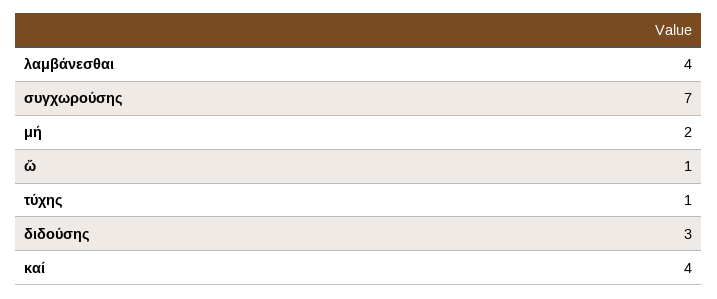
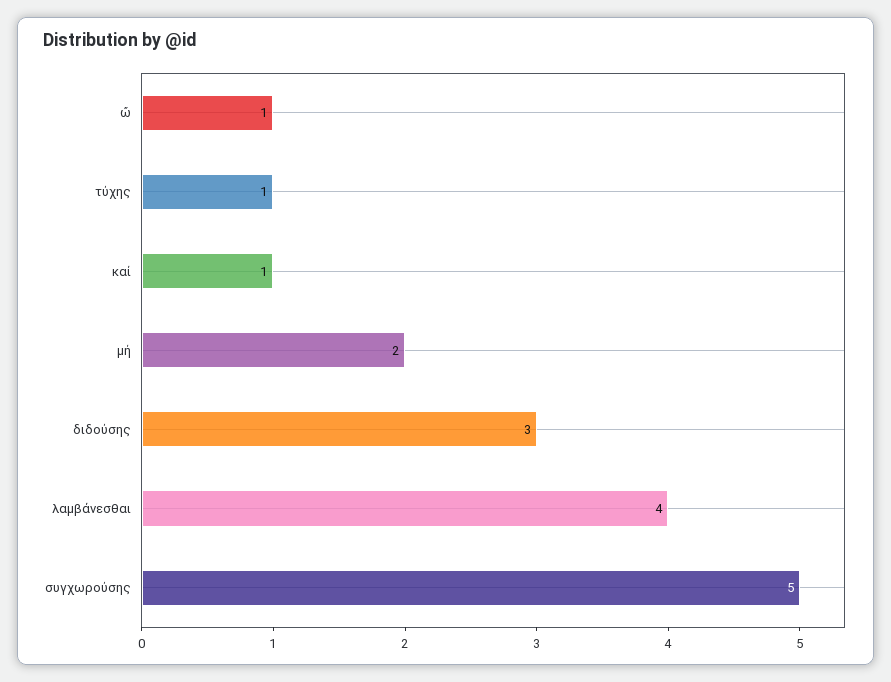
συγχωρούσης: 7 -> 5
καί: 4 -> 1

